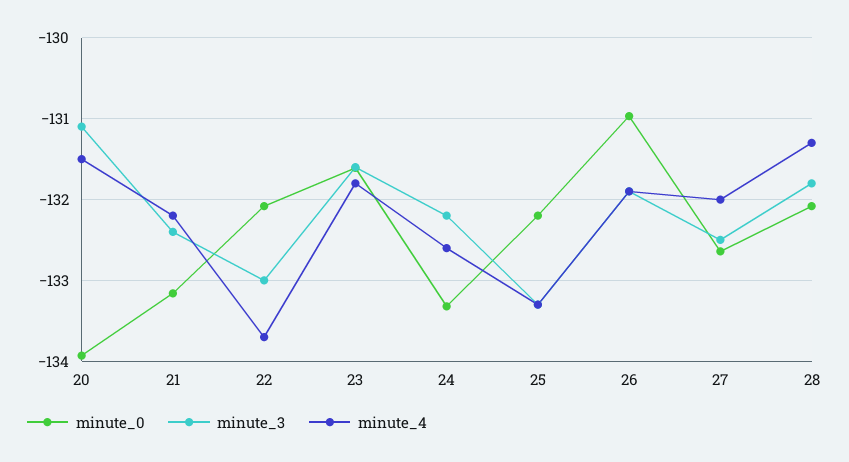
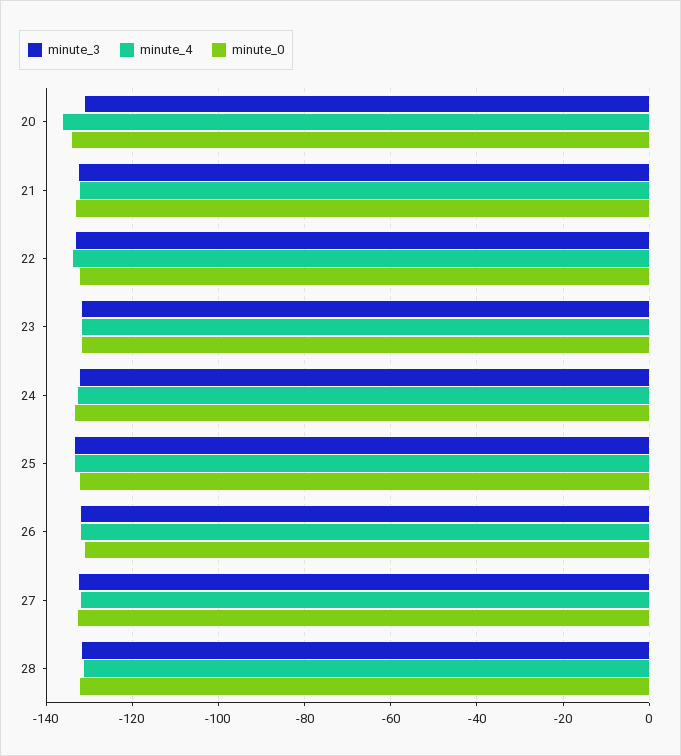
minute_4, 20: -131.5 -> -136

